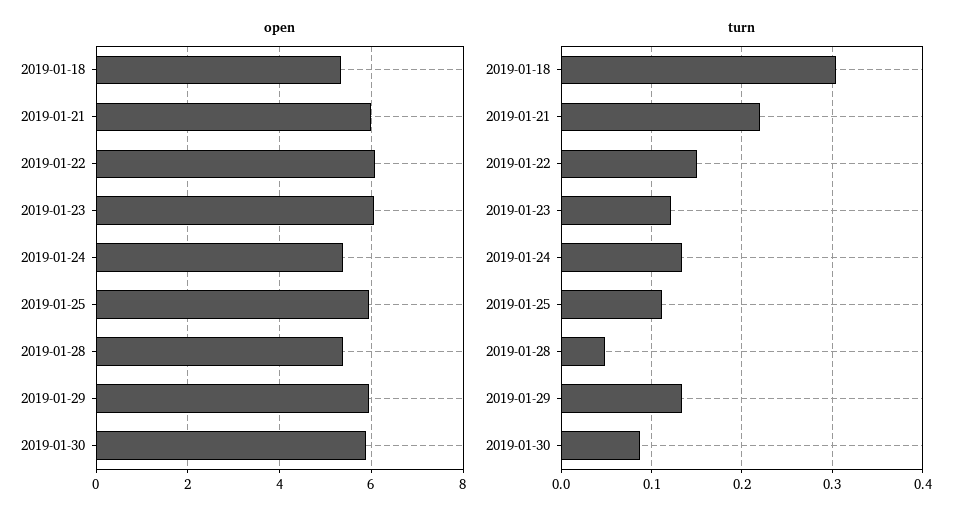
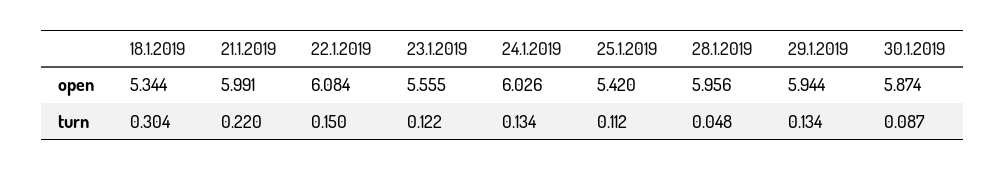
open, 2019-01-23: 6 -> 5.555
open, 2019-01-24: 5.4 -> 6.026
open, 2019-01-25: 6 -> 5.42
open, 2019-01-28: 5.4 -> 5.956

